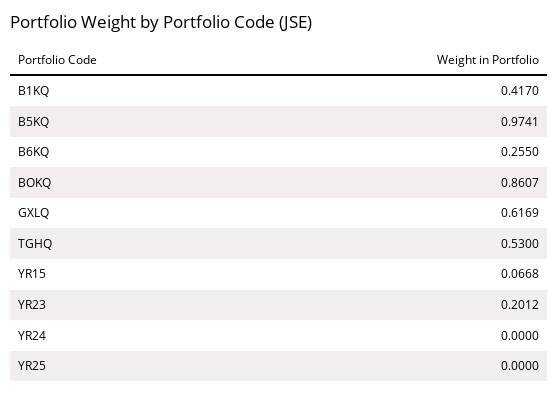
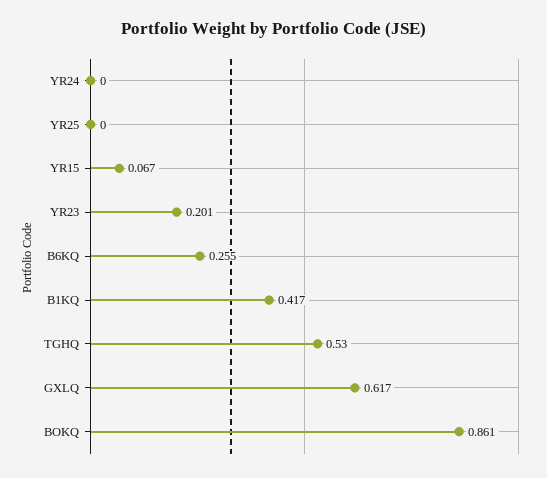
B5KQ: 0.9741 -> none

